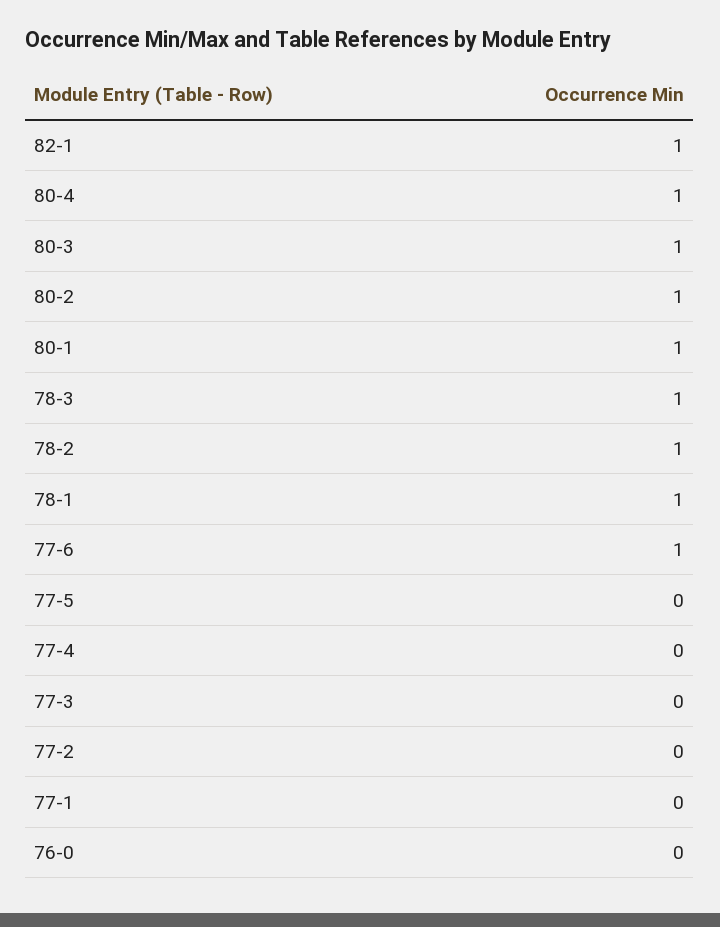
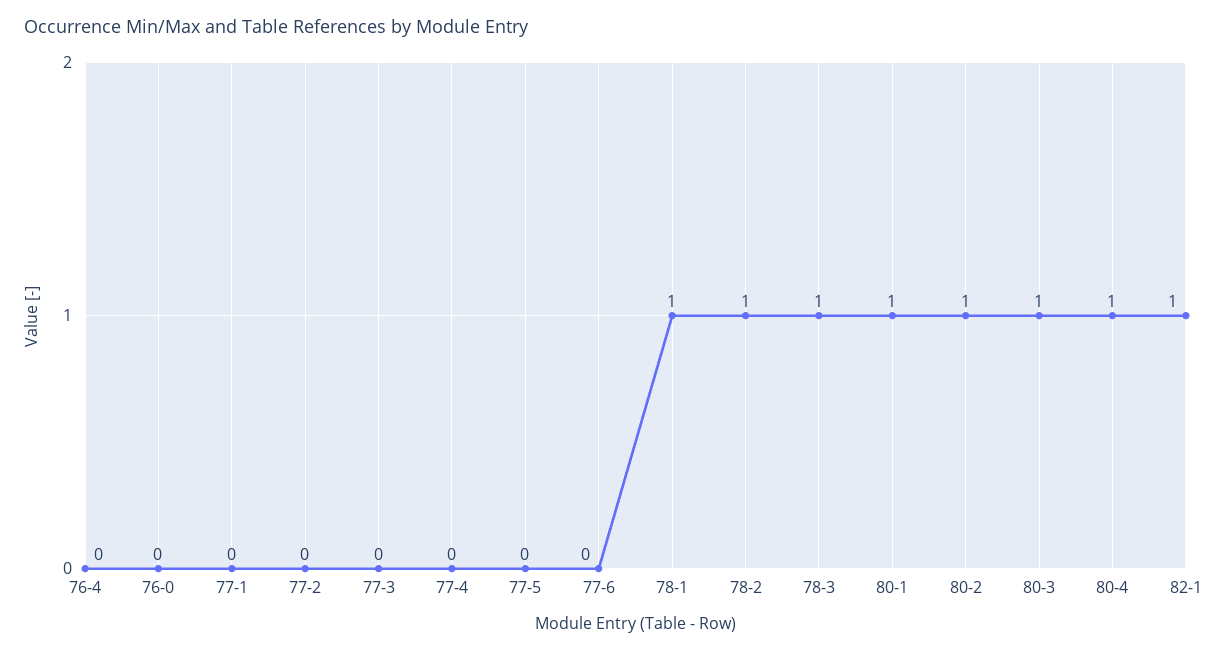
77-6: 1 -> 0
76-4: none -> 0

